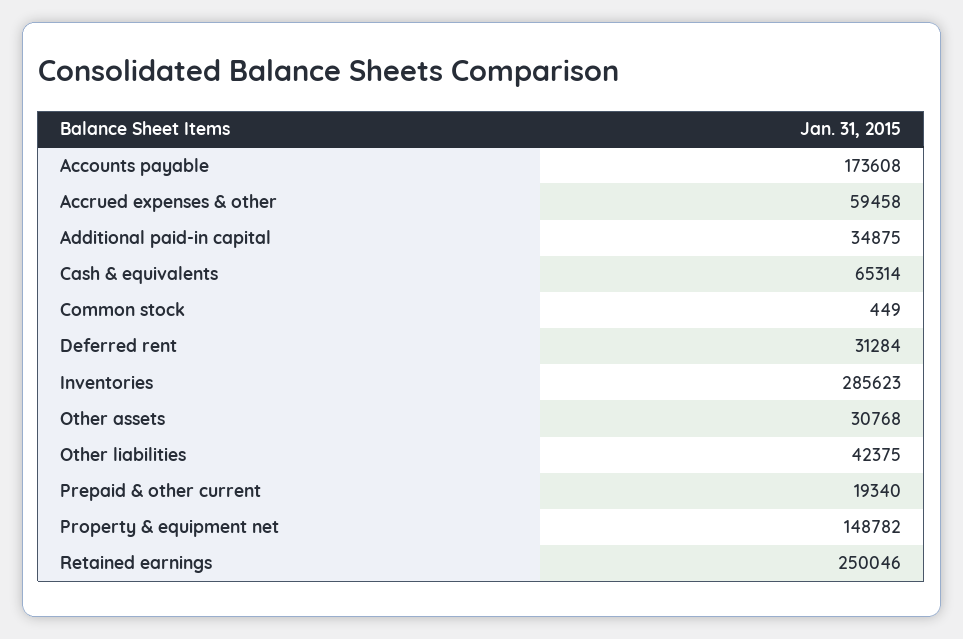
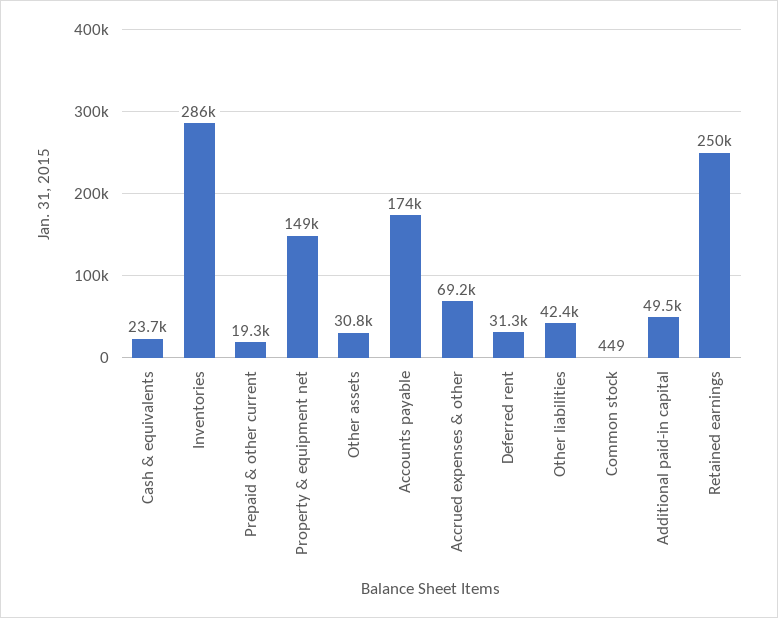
Accrued expenses & other: 59458 -> 69200
Additional paid-in capital: 34875 -> 49500
Cash & equivalents: 65314 -> 23700

